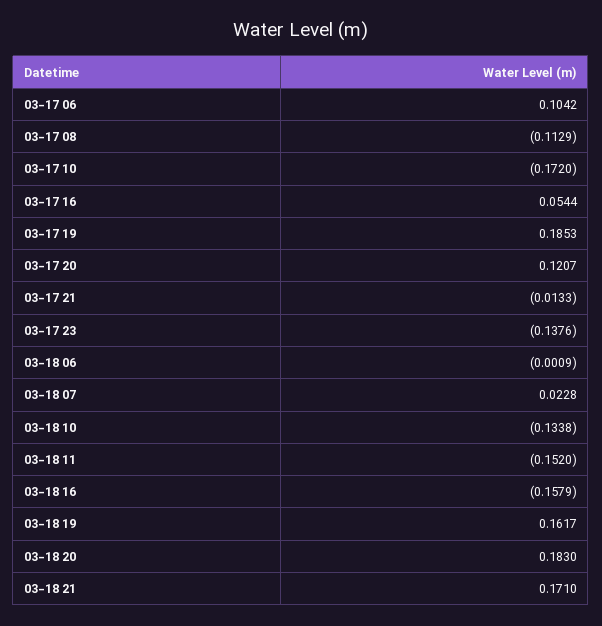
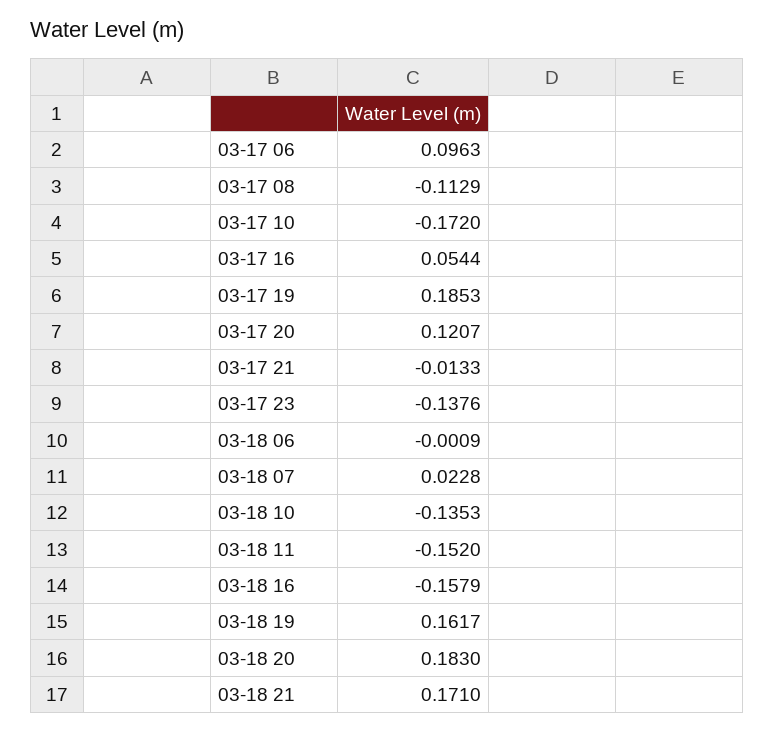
03-17 06: 0.1042 -> 0.0963
03-18 10: -0.1338 -> -0.1353

